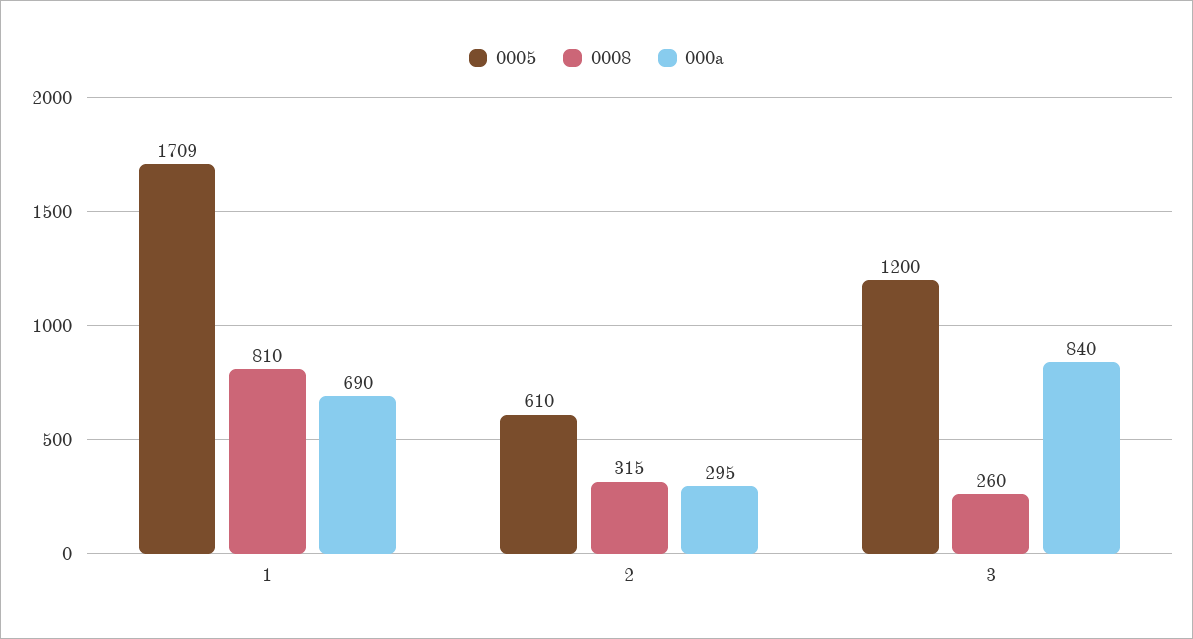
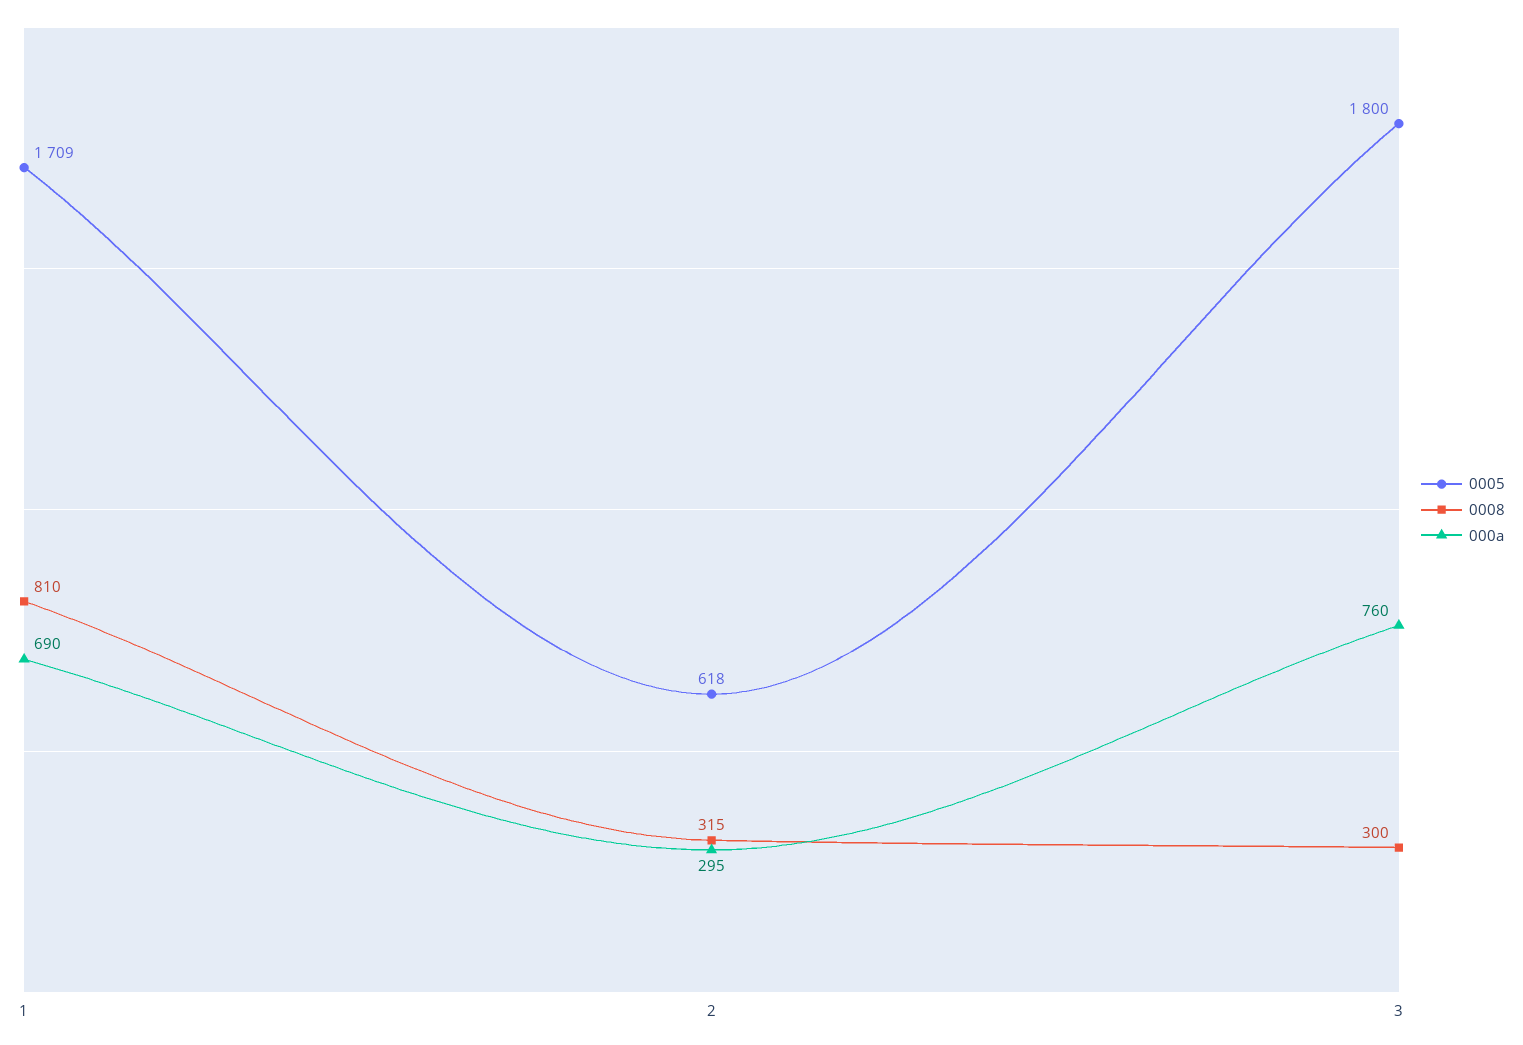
0005, 2: 610 -> 618
0005, 3: 1200 -> 1800
0008, 3: 260 -> 300
000a, 3: 840 -> 760

